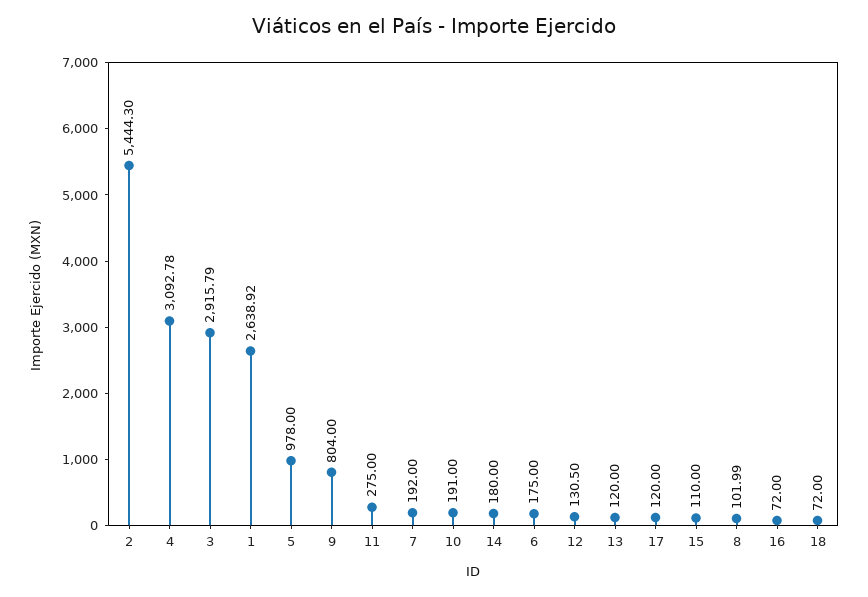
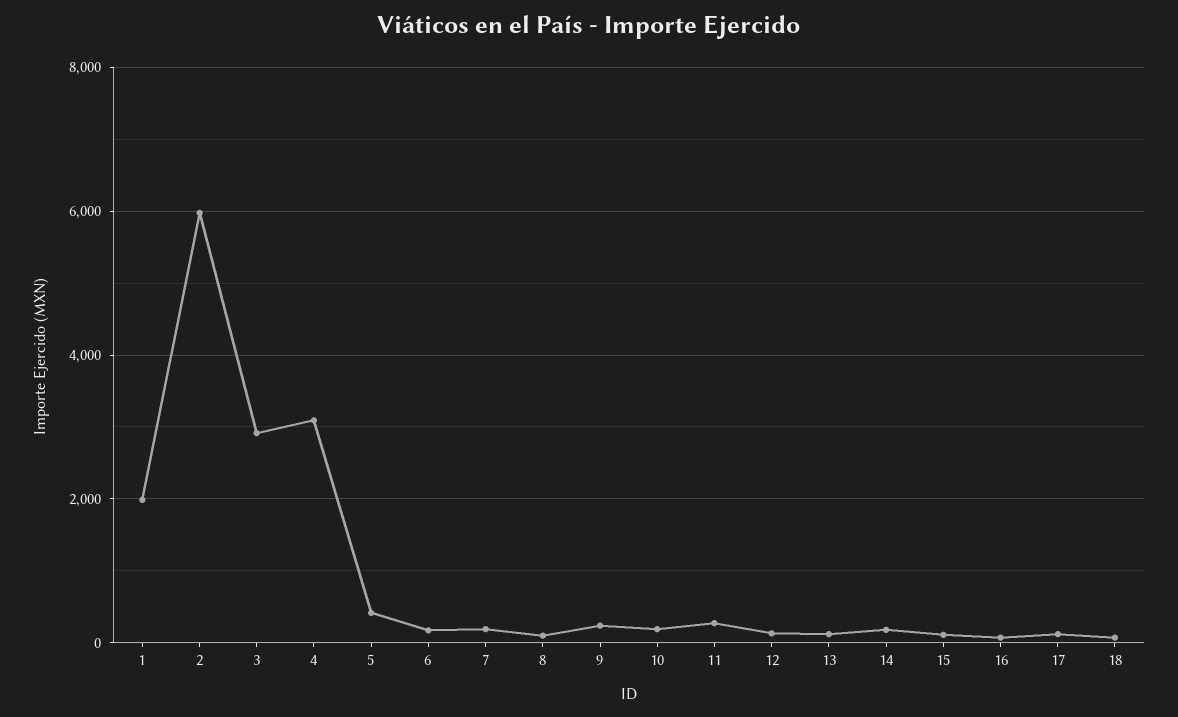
2: 5444.3 -> 6000
1: 2638.92 -> 2000
5: 978 -> 400
9: 804 -> 200

